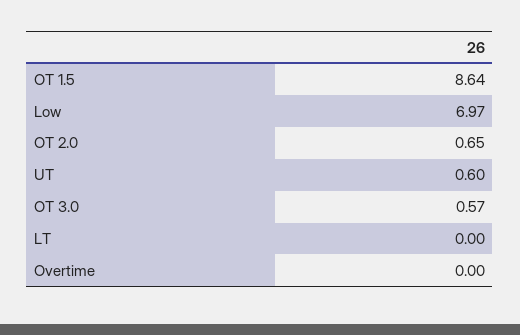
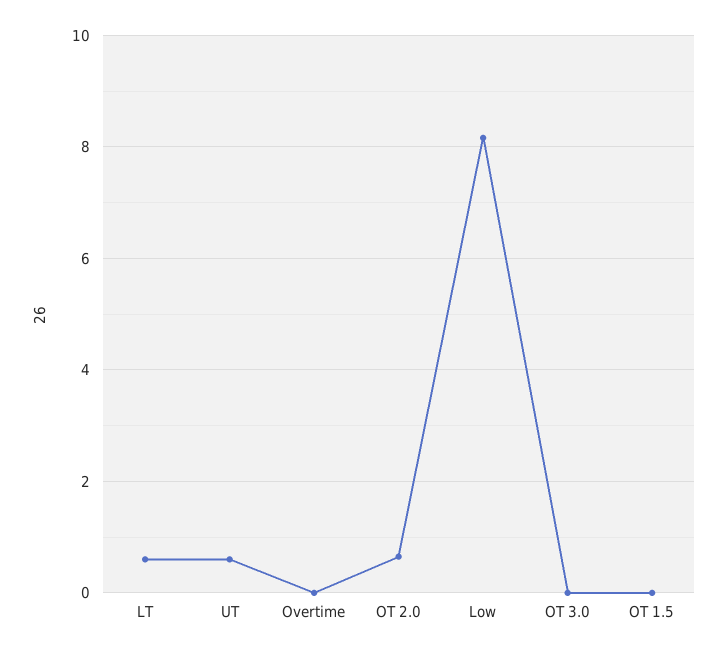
OT 1.5: 8.64 -> 0
Low: 6.97 -> 8.2
OT 3.0: 0.57 -> 0
LT: 0 -> 0.6

